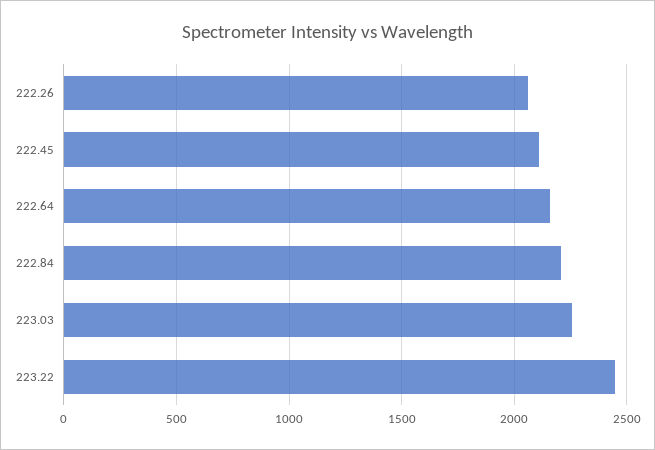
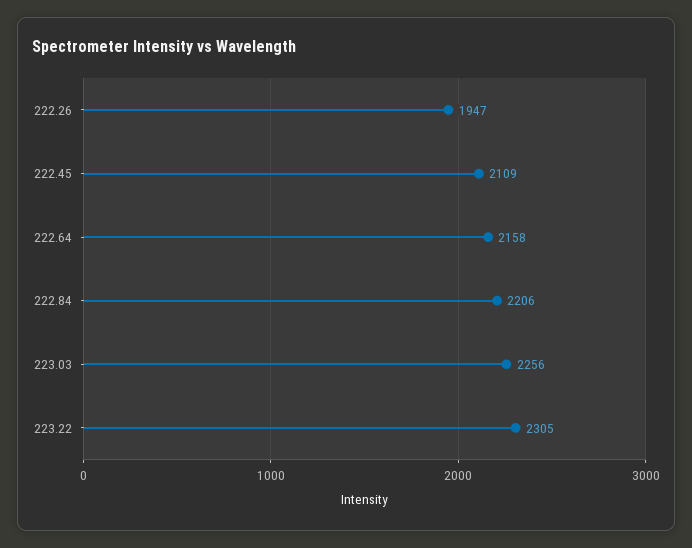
222.26: 2050 -> 1947
223.22: 2450 -> 2305

